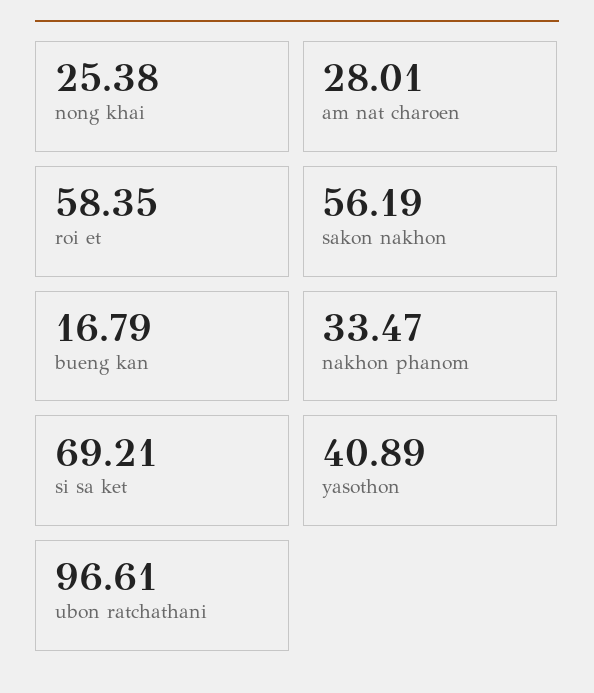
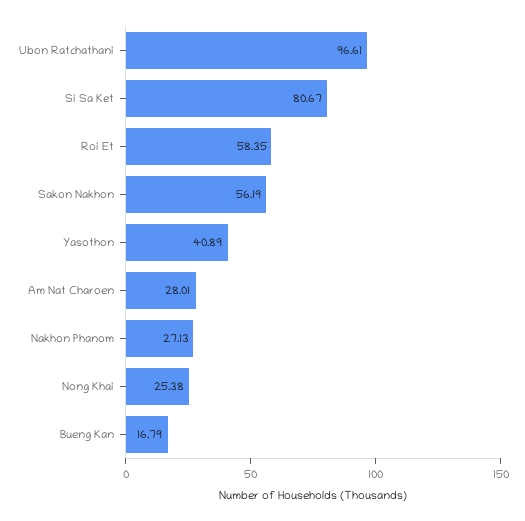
nakhon phanom: 33.47 -> 27.13
si sa ket: 69.21 -> 80.67

